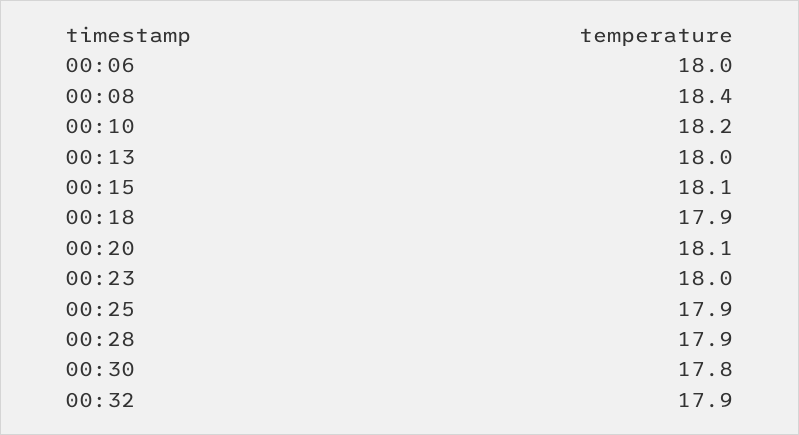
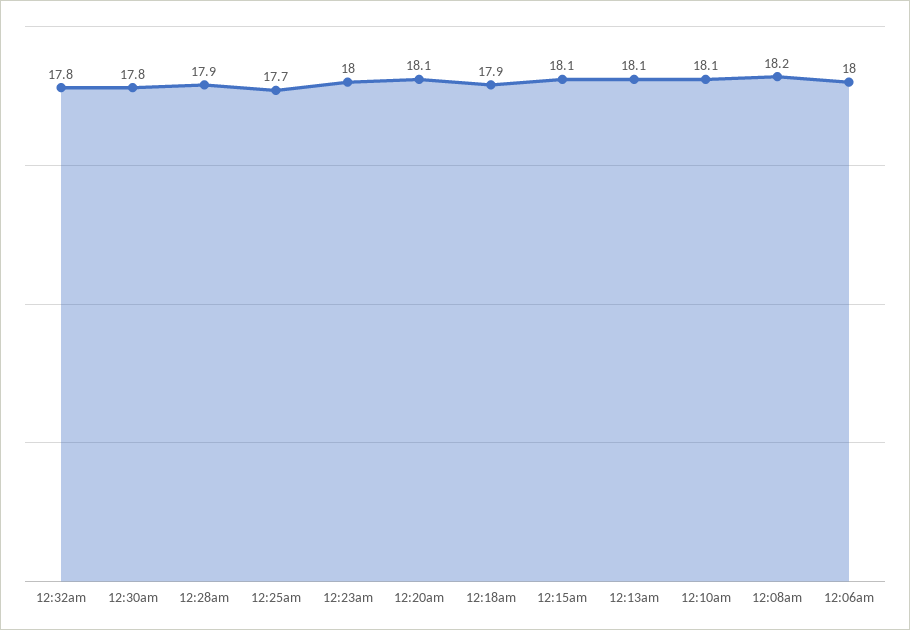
00:08: 18.4 -> 18.2
00:10: 18.2 -> 18.1
00:13: 18 -> 18.1
00:25: 17.9 -> 17.7
00:32: 17.9 -> 17.8

